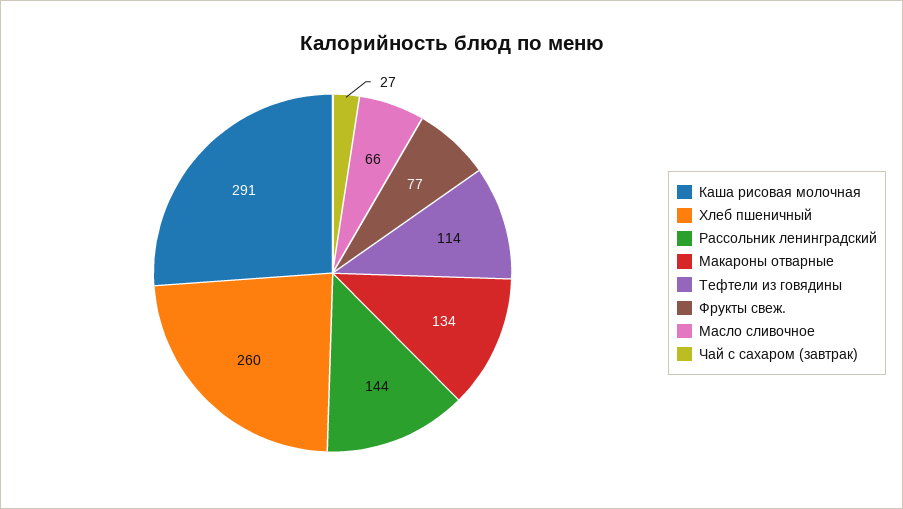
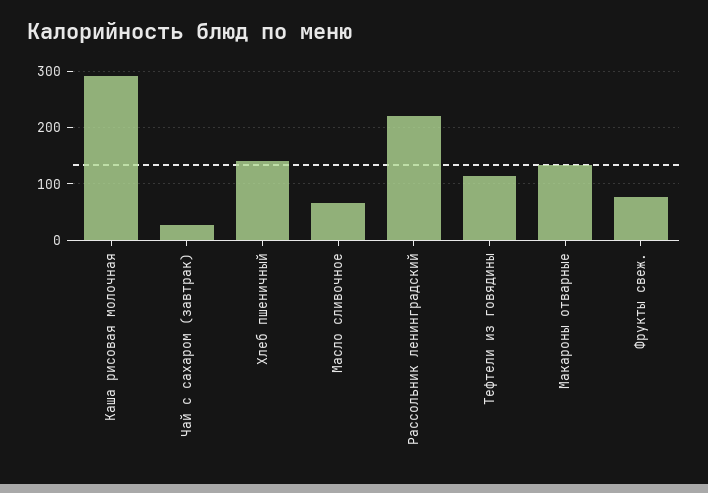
Хлеб пшеничный: 260 -> 140
Рассольник ленинградский: 144 -> 220

